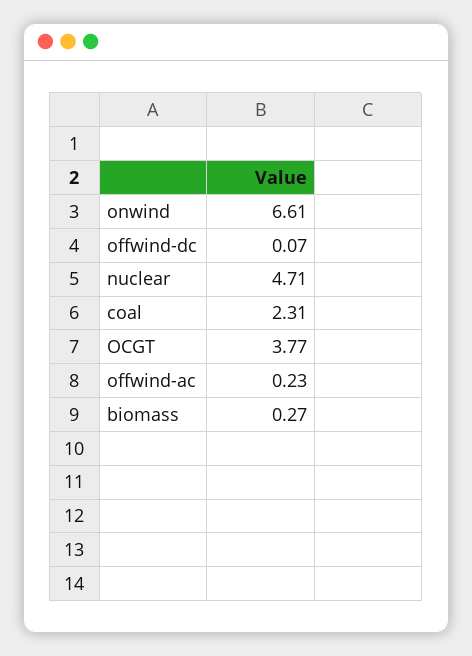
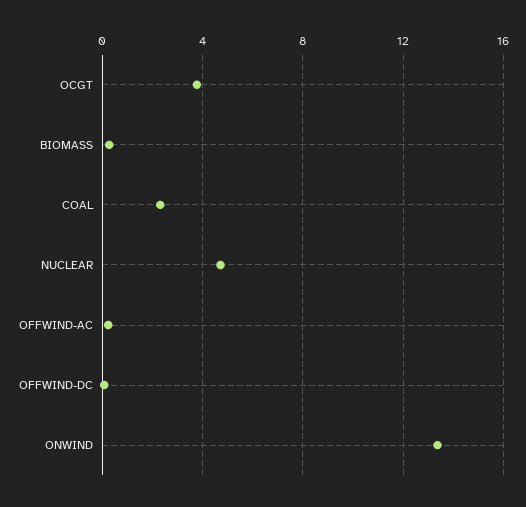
onwind: 6.61 -> 13.5

